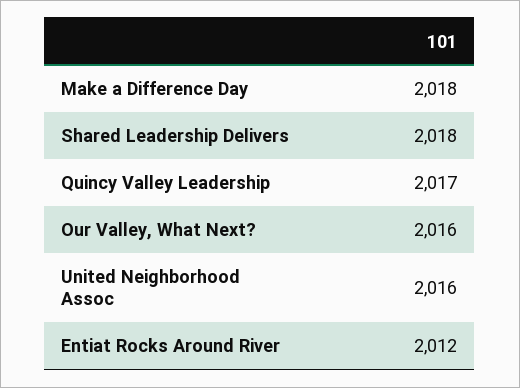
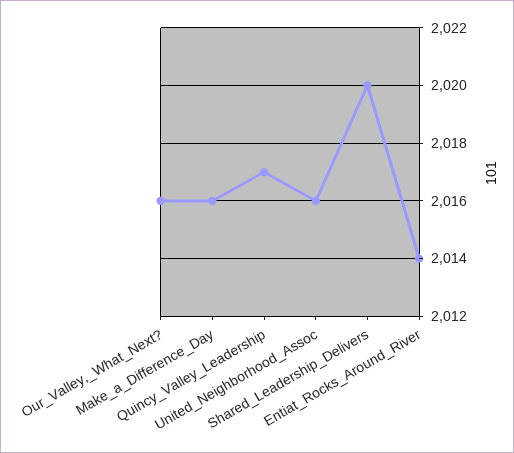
Make a Difference Day: 2018 -> 2016
Shared Leadership Delivers: 2018 -> 2020
Entiat Rocks Around River: 2012 -> 2014

